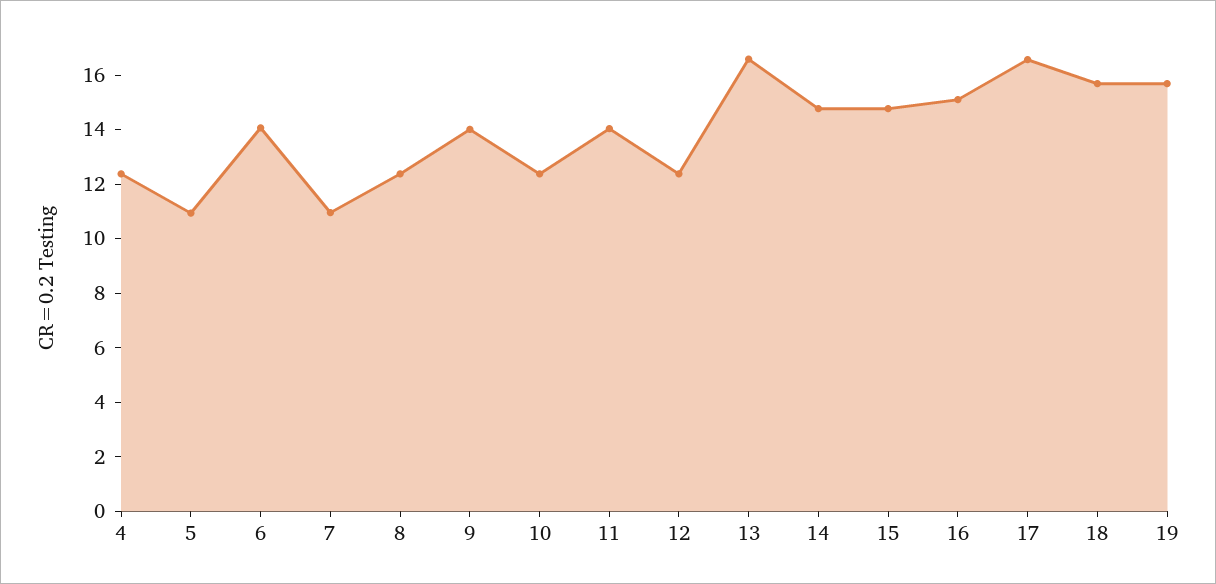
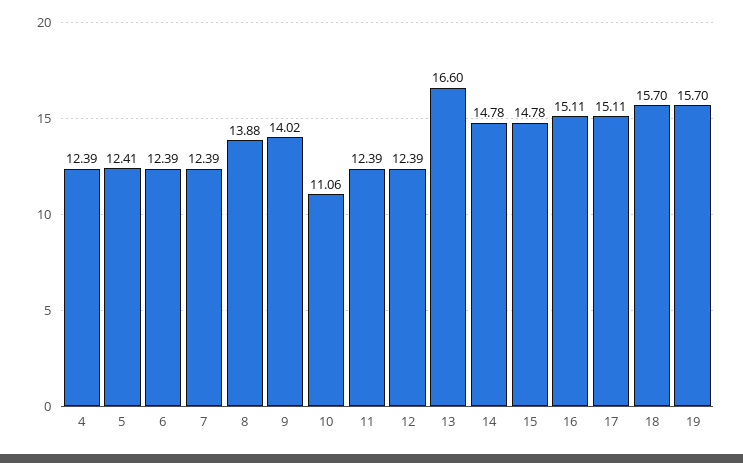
5: 11 -> 12.41
6: 14 -> 12.39
7: 11 -> 12.39
8: 12.5 -> 13.88
10: 12.5 -> 11.06
11: 14 -> 12.39
17: 16.5 -> 15.11

